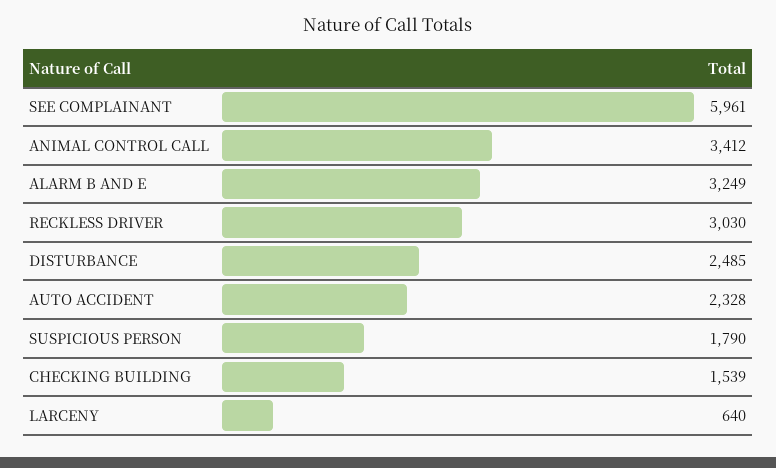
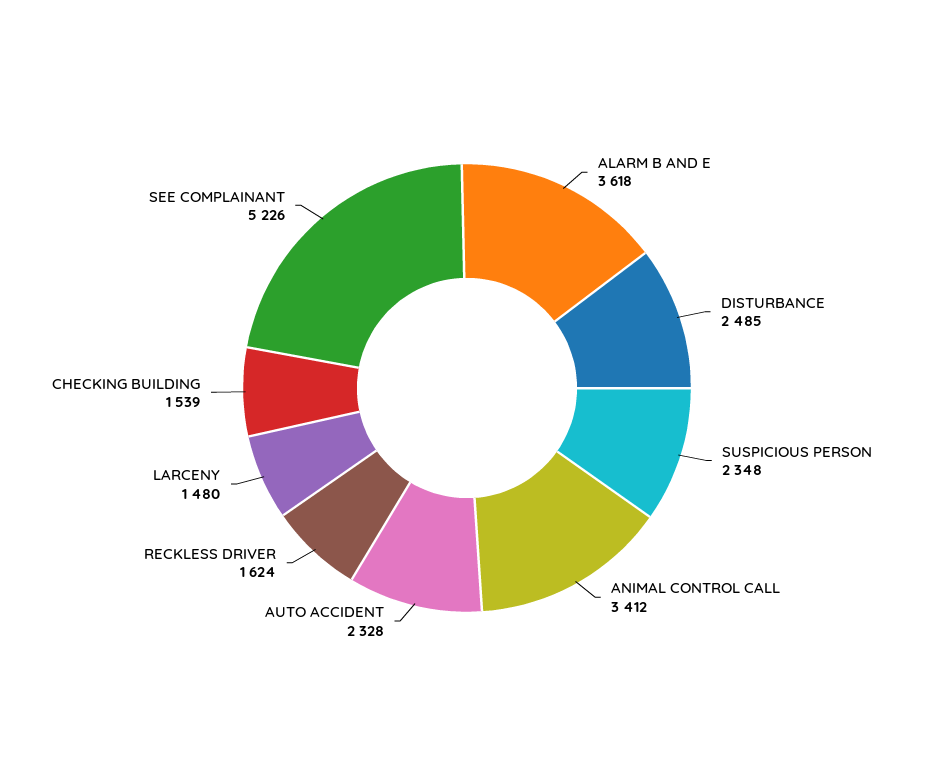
SEE COMPLAINANT: 5961 -> 5226
ALARM B AND E: 3249 -> 3618
RECKLESS DRIVER: 3030 -> 1624
SUSPICIOUS PERSON: 1790 -> 2348
LARCENY: 640 -> 1480

